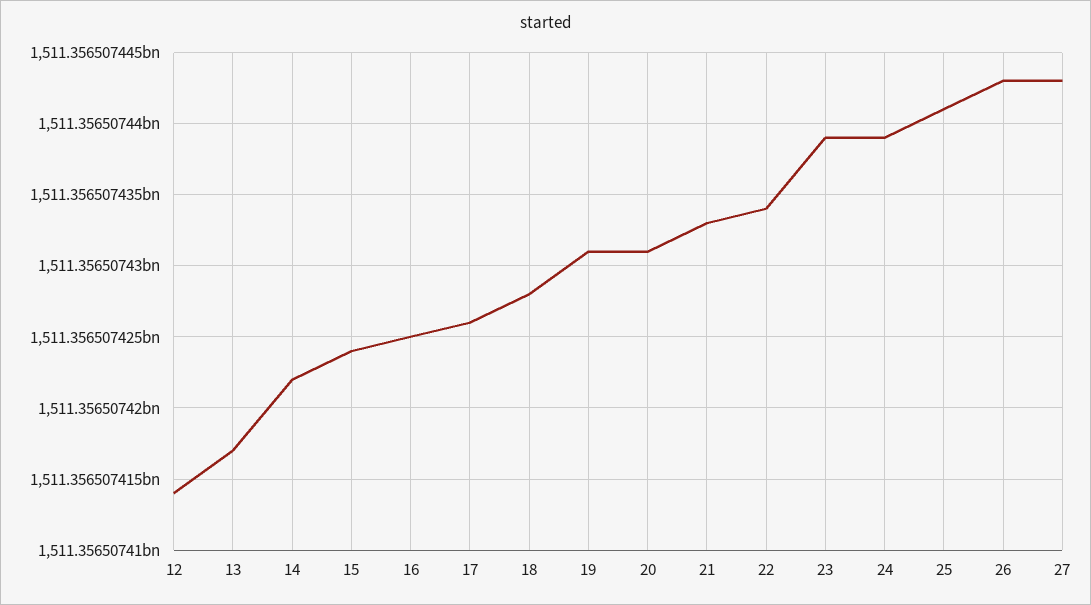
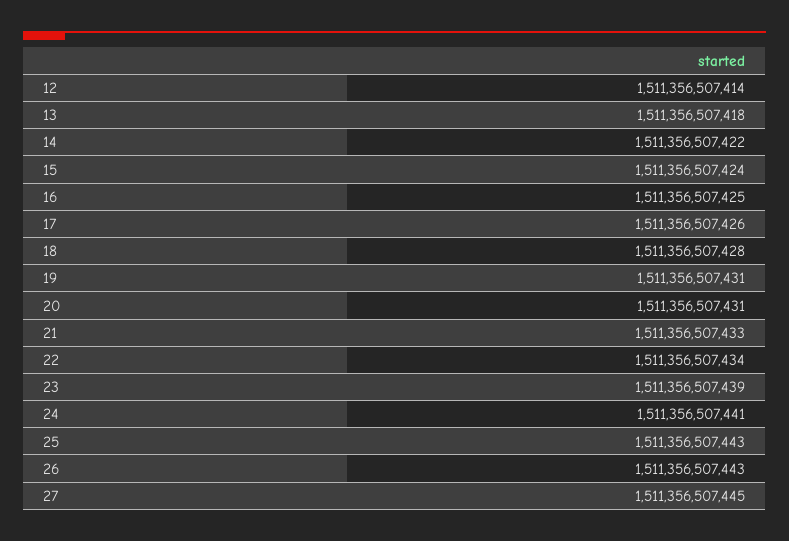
13: 1511356507417 -> 1511356507418
24: 1511356507439 -> 1511356507441
25: 1511356507441 -> 1511356507443
27: 1511356507443 -> 1511356507445

